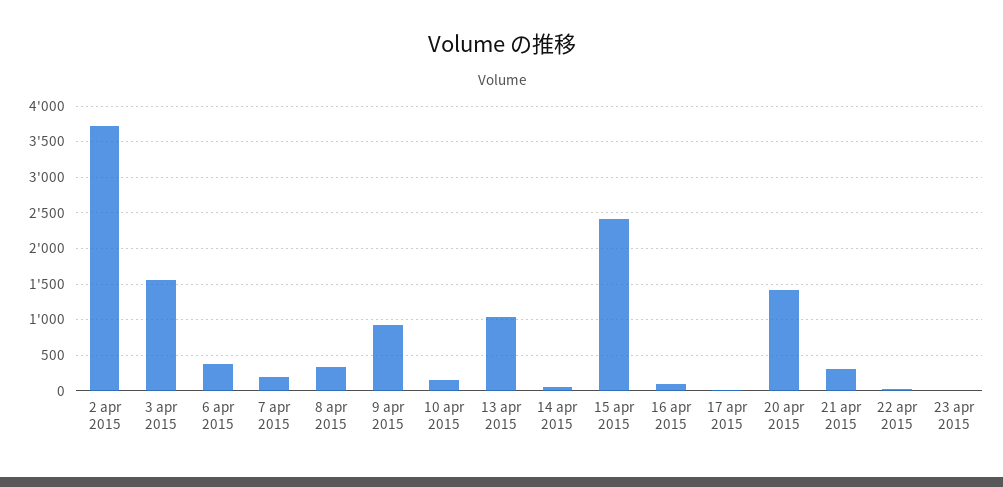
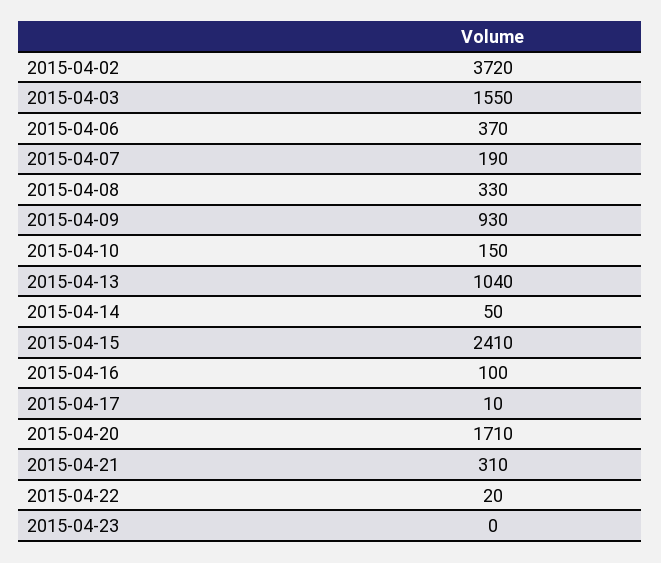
20 apr 2015: 1400 -> 1710

